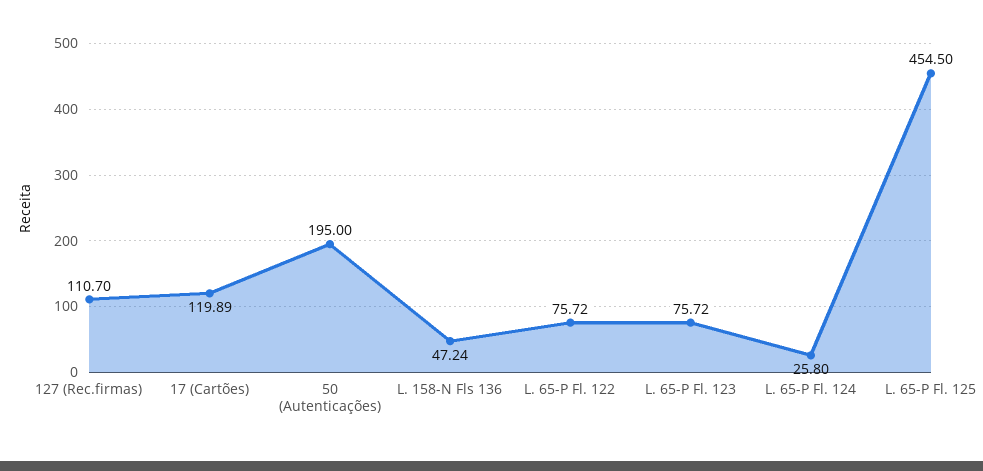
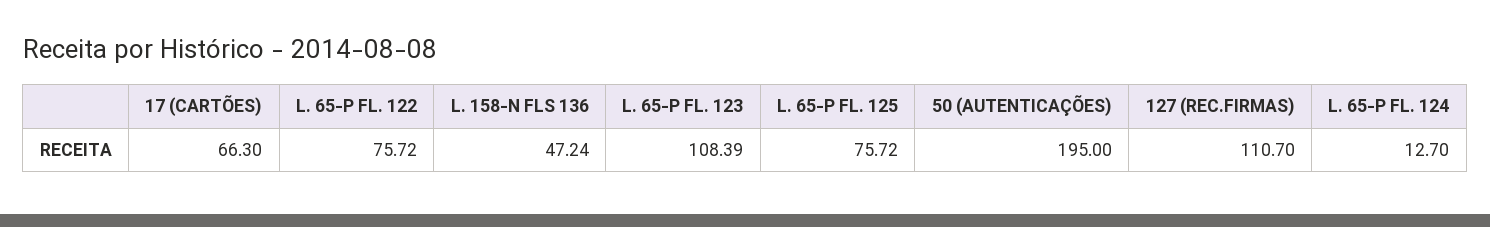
17 (Cartões): 119.89 -> 66.3
L. 65-P Fl. 123: 75.72 -> 108.39
L. 65-P Fl. 124: 25.8 -> 12.7
L. 65-P Fl. 125: 454.5 -> 75.72

